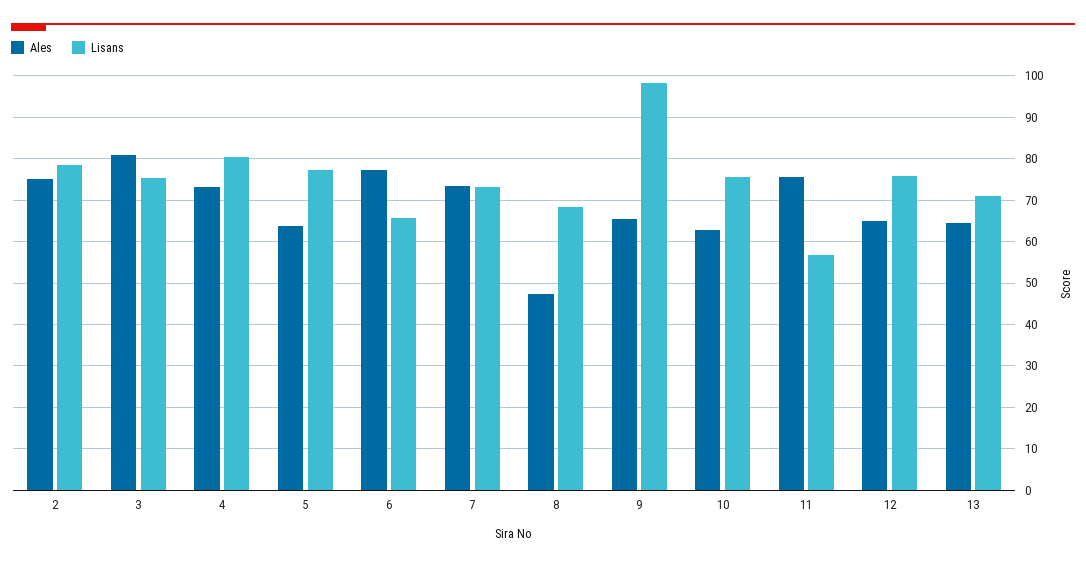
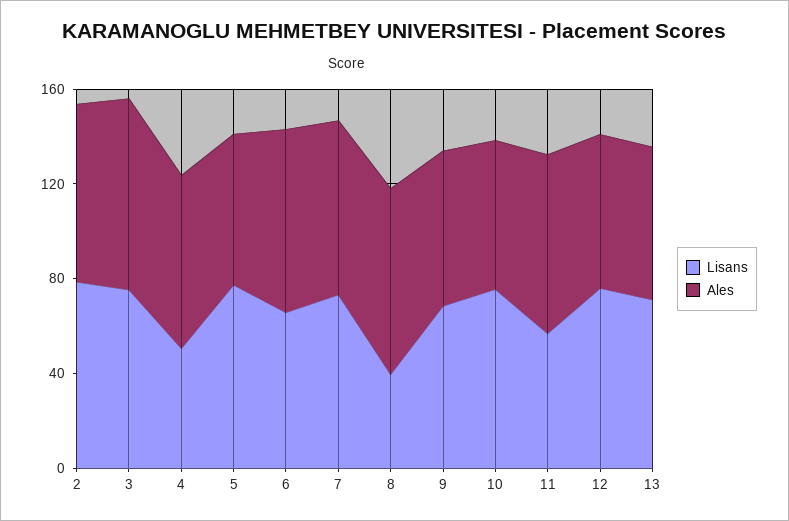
Lisans, 4: 80 -> 50
Ales, 8: 48 -> 80
Lisans, 8: 68 -> 40
Lisans, 9: 98 -> 70

